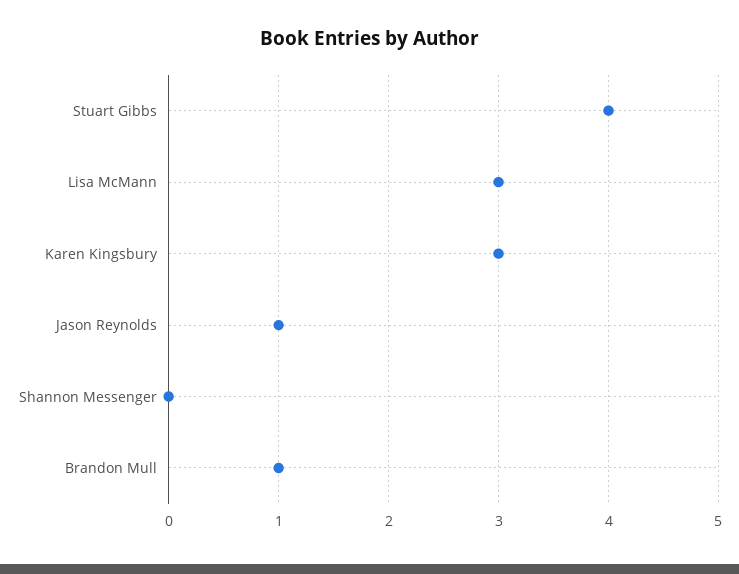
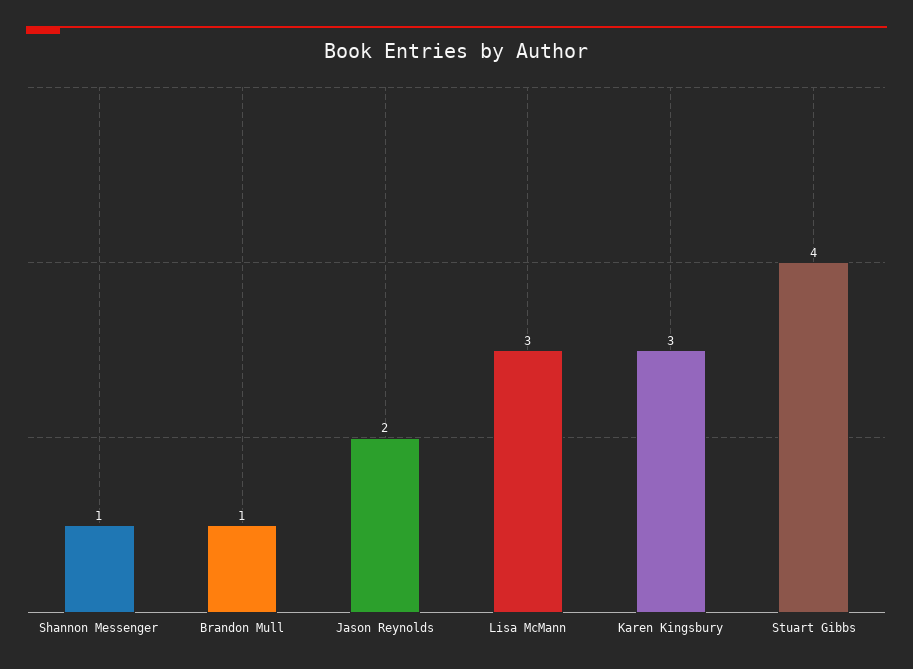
Jason Reynolds: 1 -> 2
Shannon Messenger: 0 -> 1

